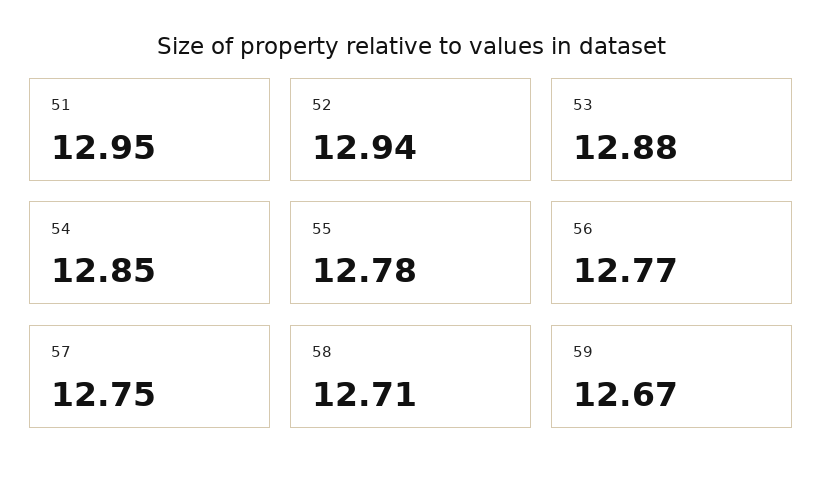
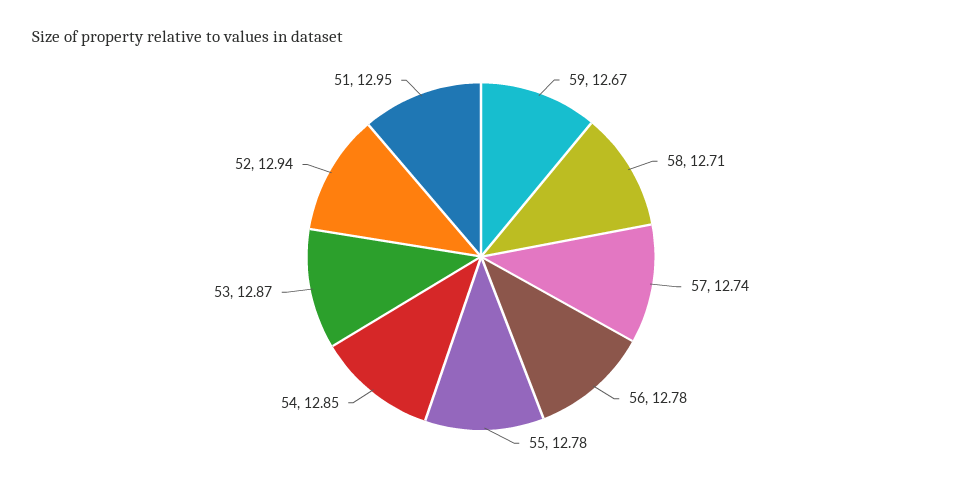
53: 12.88 -> 12.87
56: 12.77 -> 12.78
57: 12.75 -> 12.74

